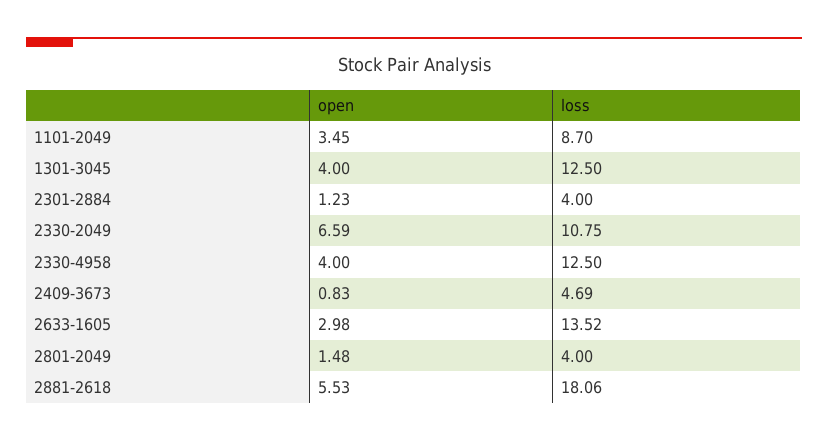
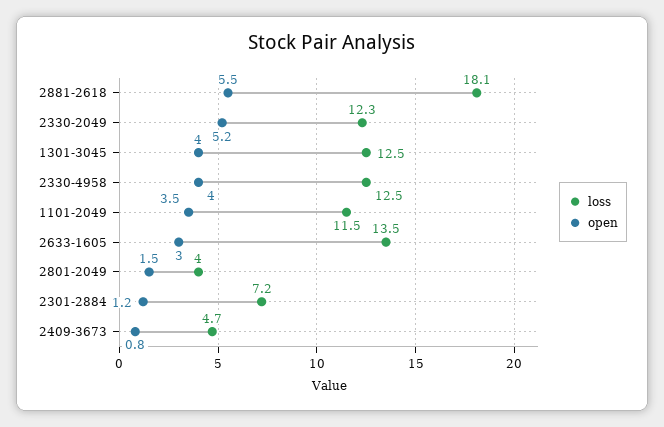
loss, 1101-2049: 8.7 -> 11.5
loss, 2301-2884: 4 -> 7.2
open, 2330-2049: 6.59 -> 5.2
loss, 2330-2049: 10.75 -> 12.3

